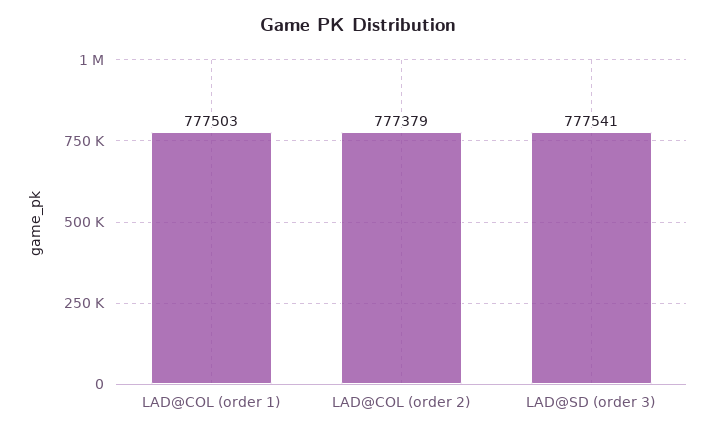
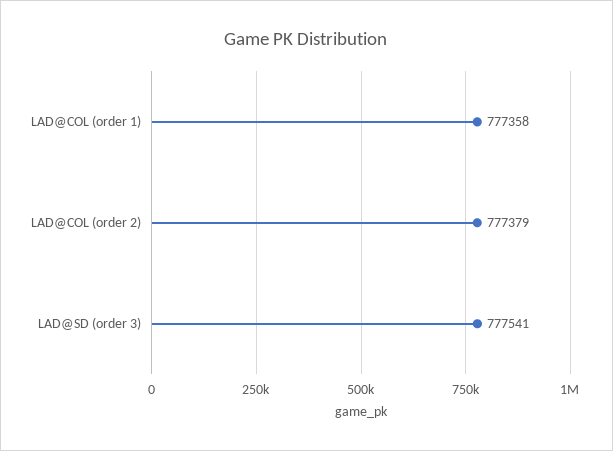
LAD@COL (order 1): 777503 -> 777358

